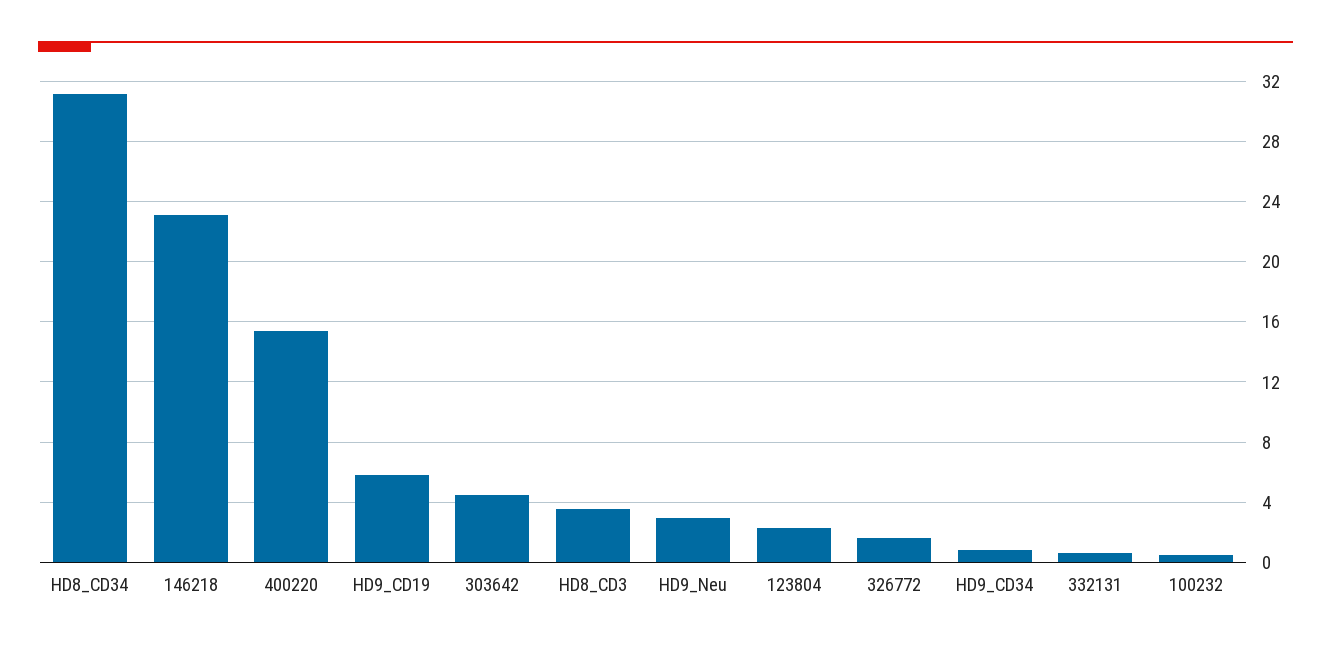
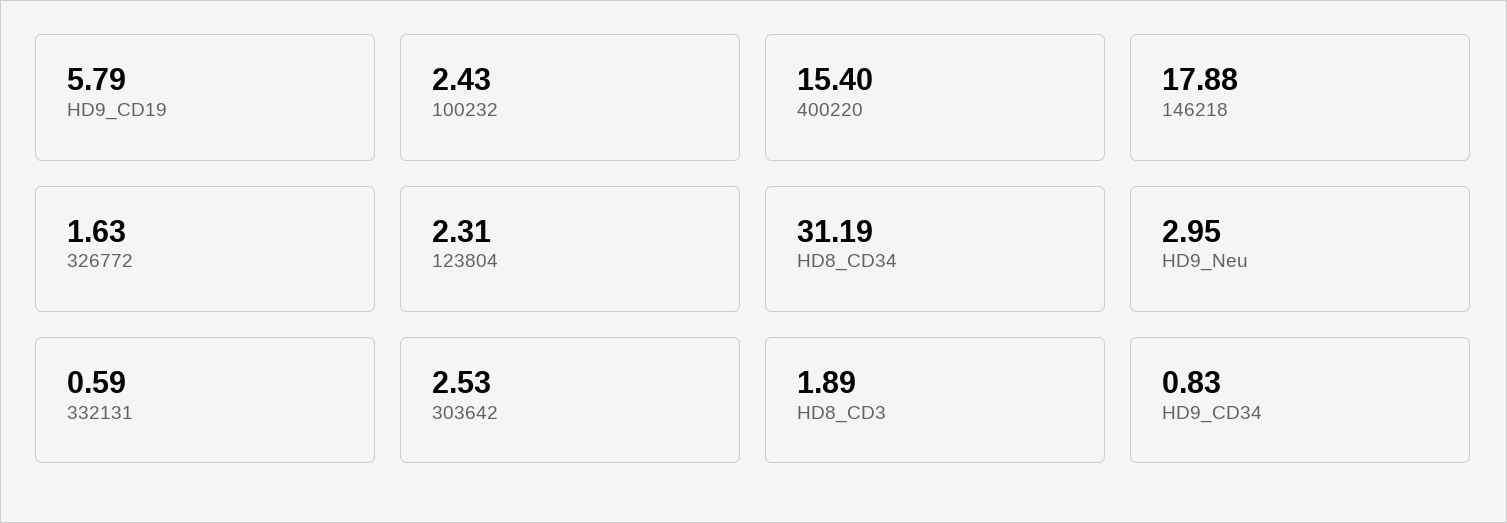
146218: 23 -> 17.88
303642: 4.5 -> 2.53
HD8_CD3: 3.5 -> 1.89
100232: 0.5 -> 2.43

